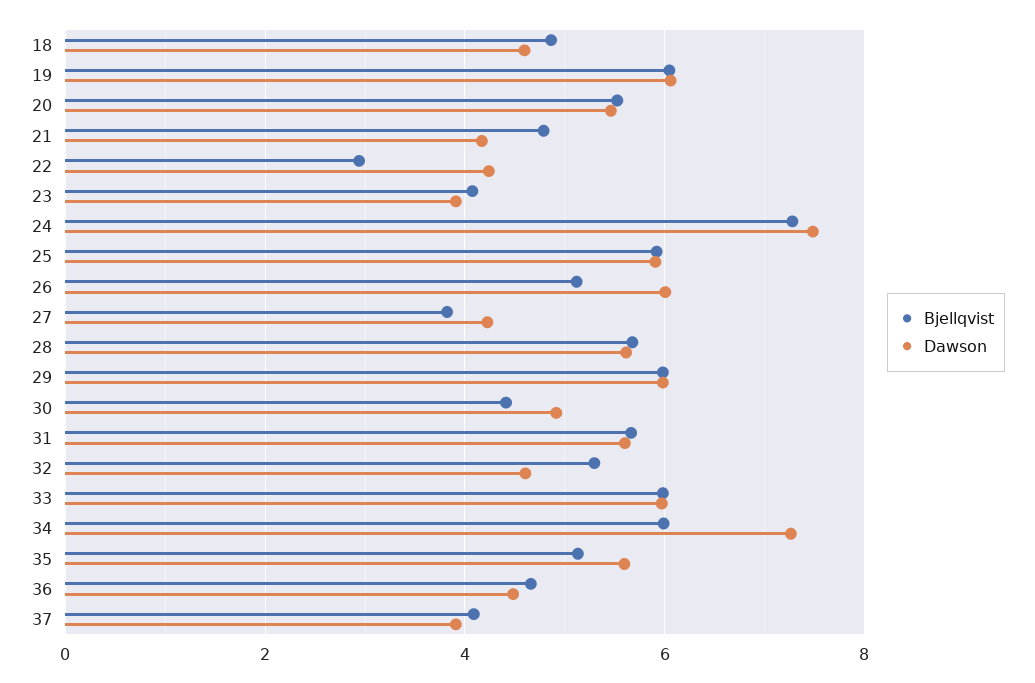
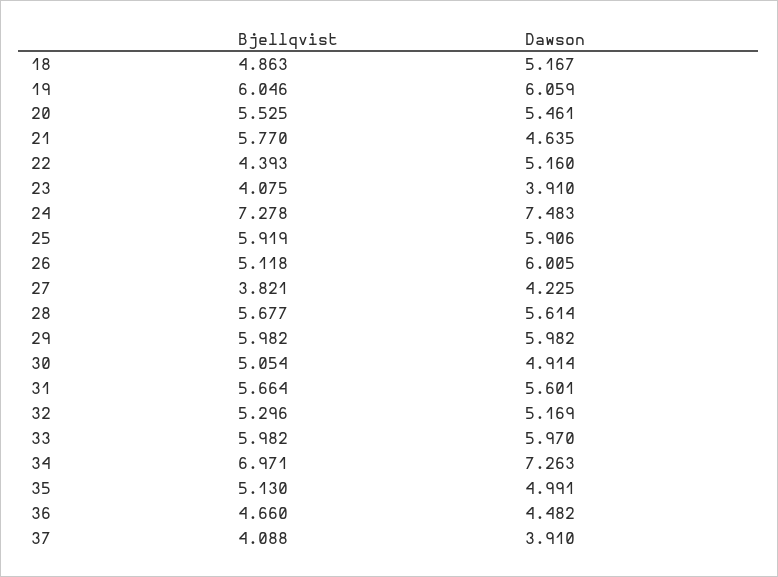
Dawson, 18: 4.6 -> 5.167
Bjellqvist, 21: 4.8 -> 5.77
Dawson, 21: 4.2 -> 4.635
Bjellqvist, 22: 3 -> 4.393
Dawson, 22: 4.2 -> 5.16
Bjellqvist, 30: 4.4 -> 5.054
Dawson, 32: 4.6 -> 5.169
Bjellqvist, 34: 6 -> 6.971
Dawson, 35: 5.6 -> 4.991

